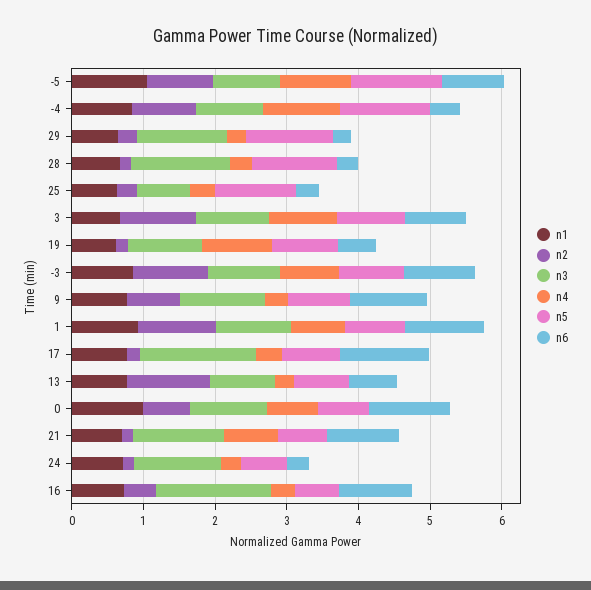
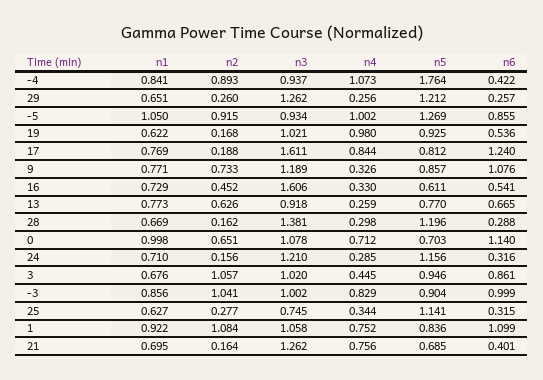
n5, -4: 1.2 -> 1.764
n4, 3: 1 -> 0.445
n4, 17: 0.4 -> 0.844
n2, 13: 1.2 -> 0.626
n6, 21: 1 -> 0.401
n5, 24: 0.6 -> 1.156
n6, 16: 1 -> 0.541

